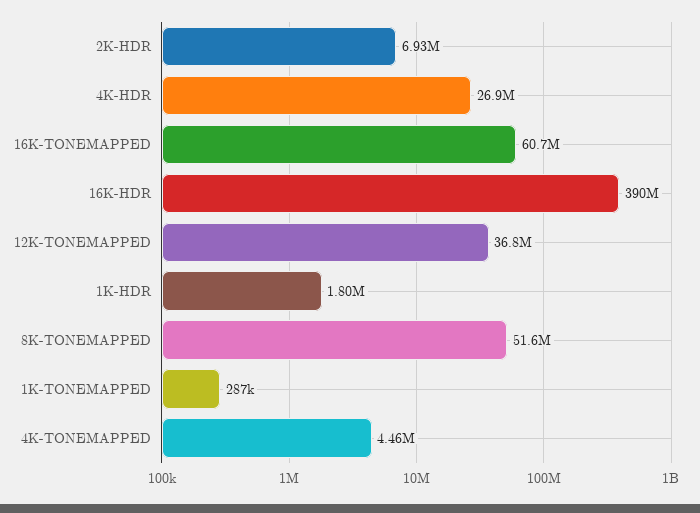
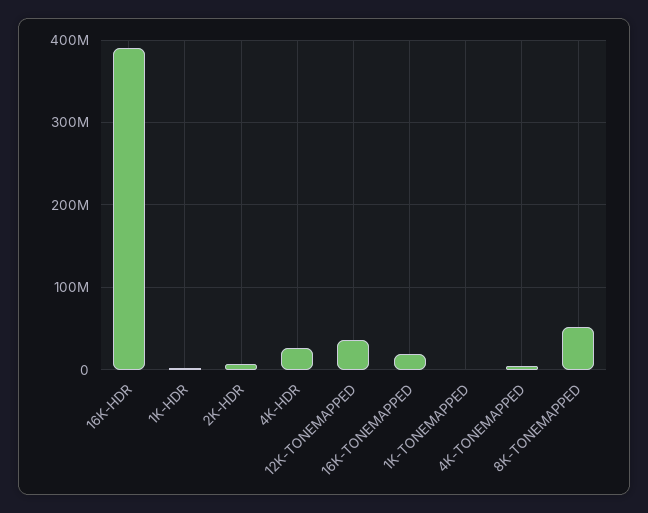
16K-TONEMAPPED: 60700000 -> 20000000

